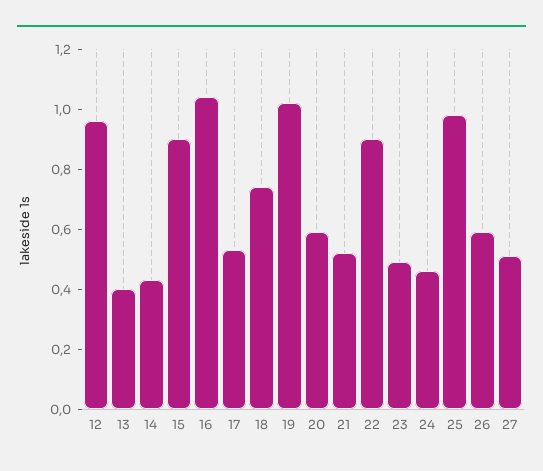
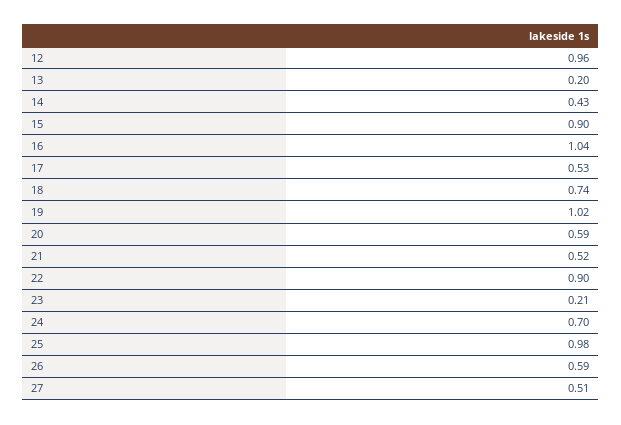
13: 0.4 -> 0.2
23: 0.5 -> 0.21
24: 0.45 -> 0.7

